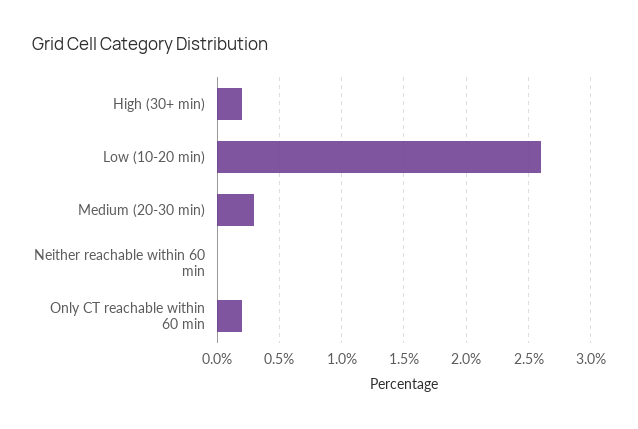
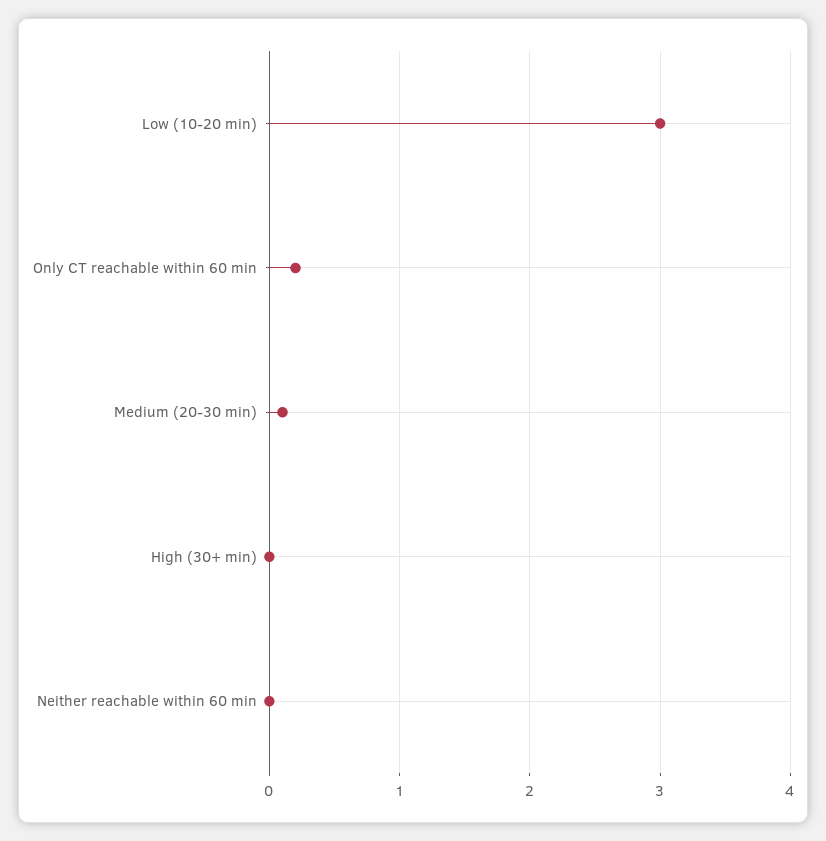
High (30+ min): 0.2 -> 0
Low (10-20 min): 2.6 -> 3
Medium (20-30 min): 0.3 -> 0.1

